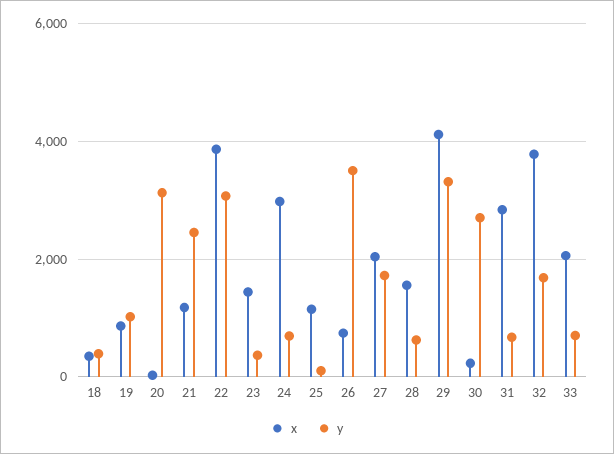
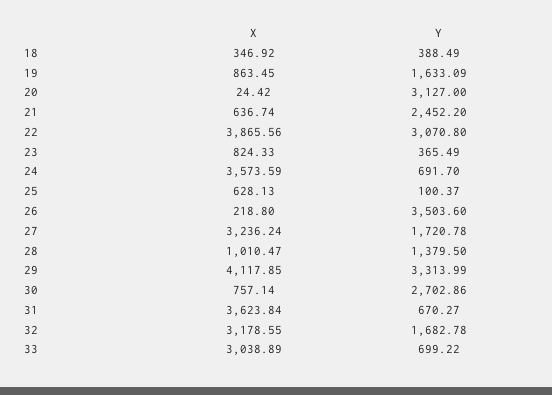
y, 19: 1000 -> 1633.09
x, 21: 1200 -> 636.74
x, 23: 1400 -> 824.33
x, 24: 3000 -> 3573.59
x, 25: 1200 -> 628.13
x, 26: 800 -> 218.8
x, 27: 2000 -> 3236.24
x, 28: 1600 -> 1010.47
y, 28: 600 -> 1379.5
x, 30: 200 -> 757.14
x, 31: 2800 -> 3623.84
x, 32: 3800 -> 3178.55
x, 33: 2000 -> 3038.89

